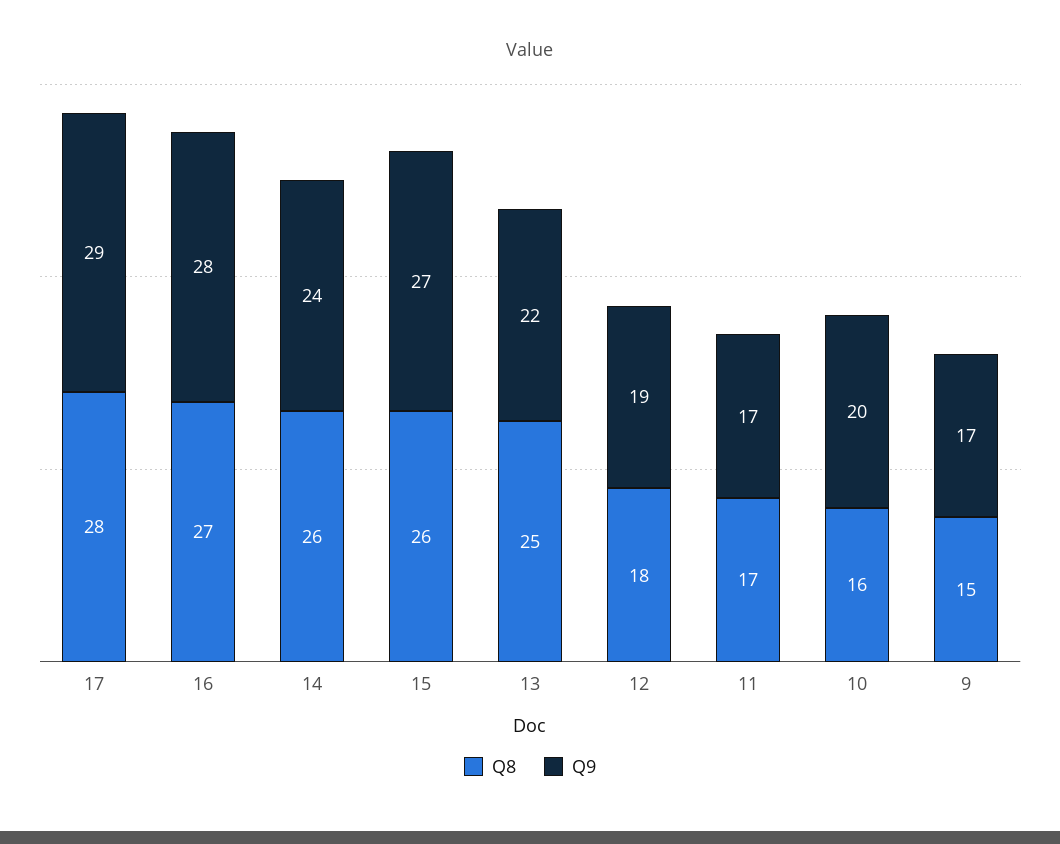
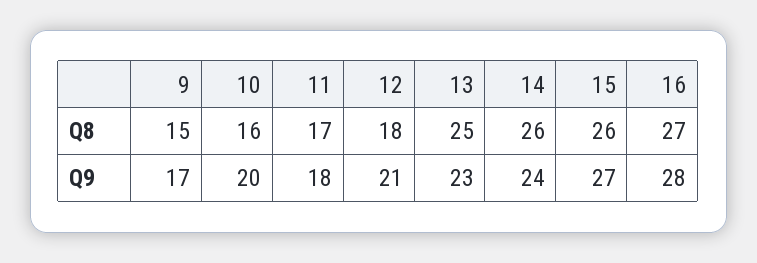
Q8, 17: 28 -> none
Q9, 17: 29 -> none
Q9, 13: 22 -> 23
Q9, 12: 19 -> 21
Q9, 11: 17 -> 18

